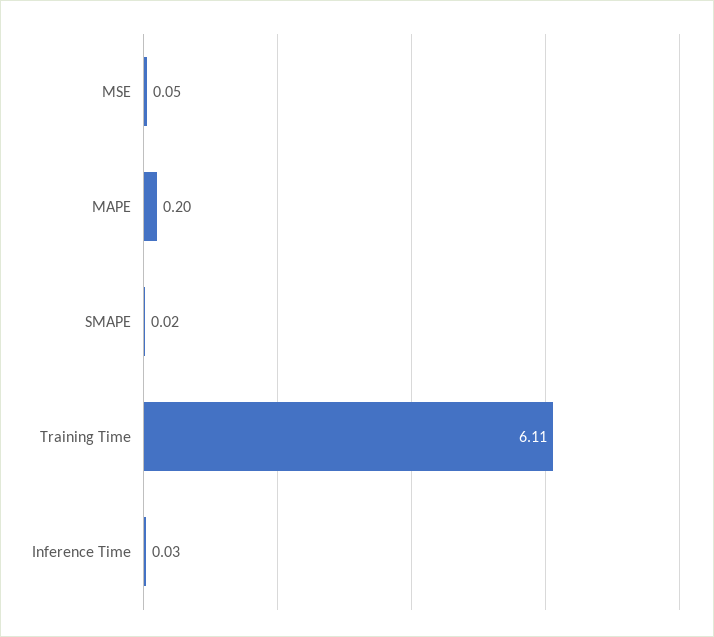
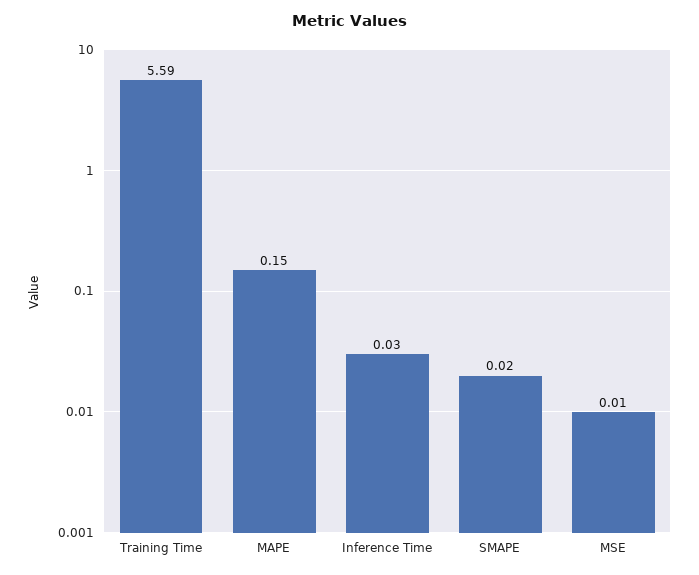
MSE: 0.05 -> 0.01
MAPE: 0.2 -> 0.15
Training Time: 6.11 -> 5.59

